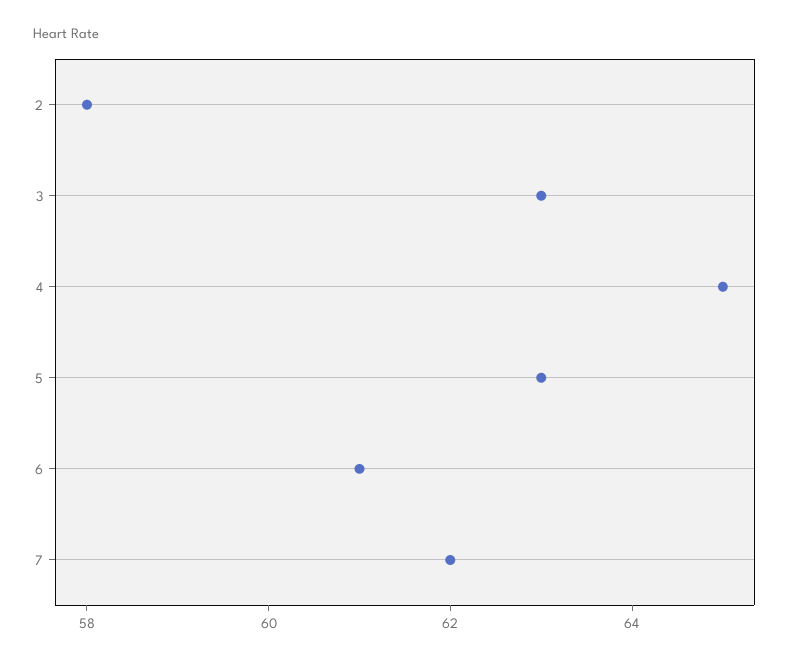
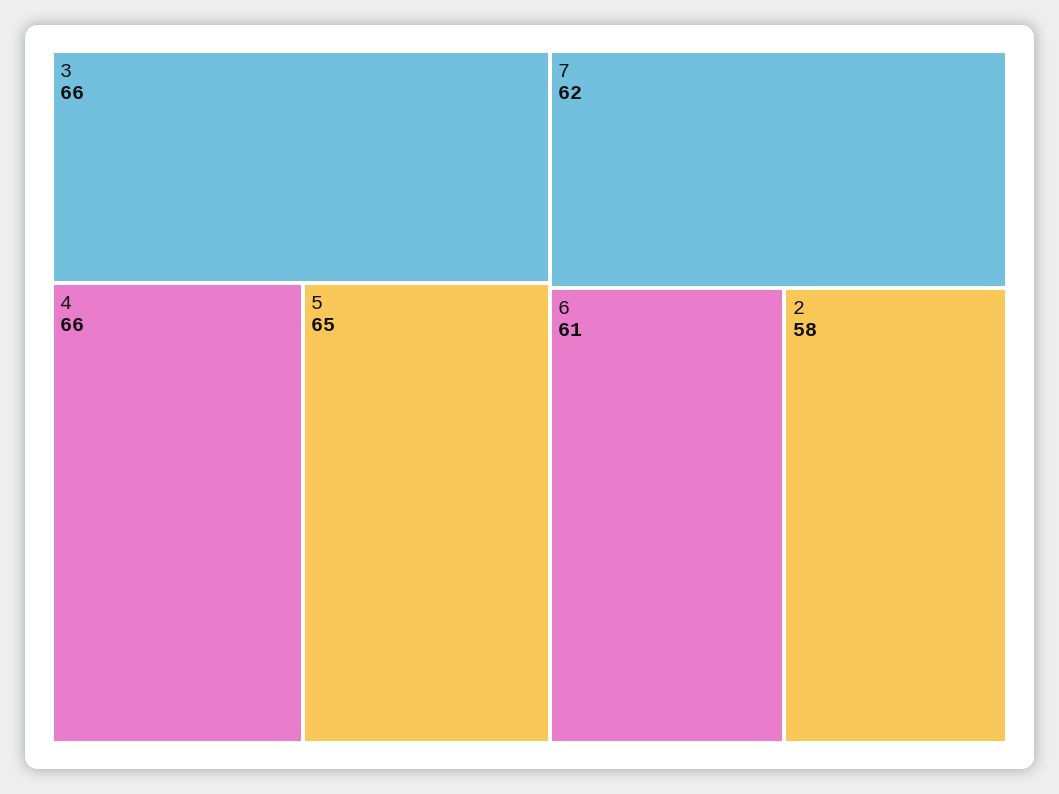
3: 63 -> 66
4: 65 -> 66
5: 63 -> 65

